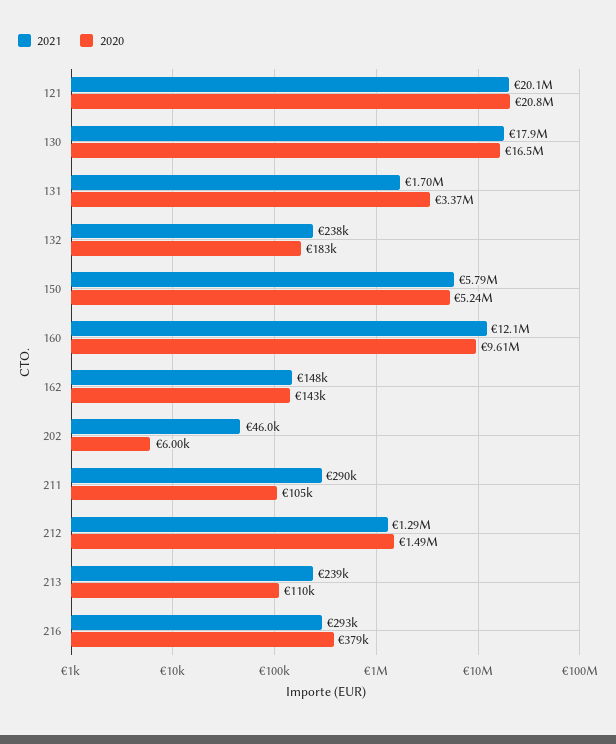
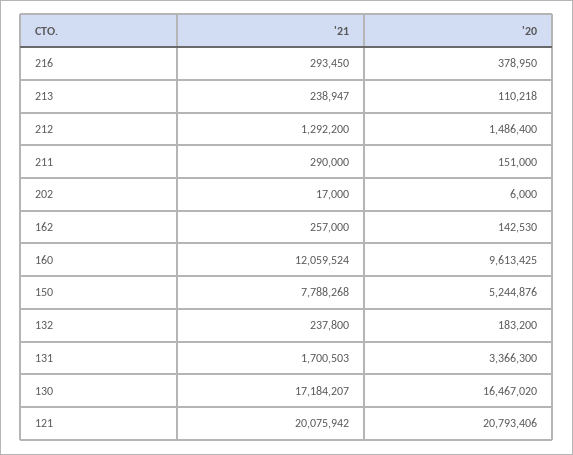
2021, 130: 17900000 -> 17184207
2021, 150: 5790000 -> 7788268
2021, 162: 148000 -> 257000
2021, 202: 46000 -> 17000
2020, 211: 105000 -> 151000

